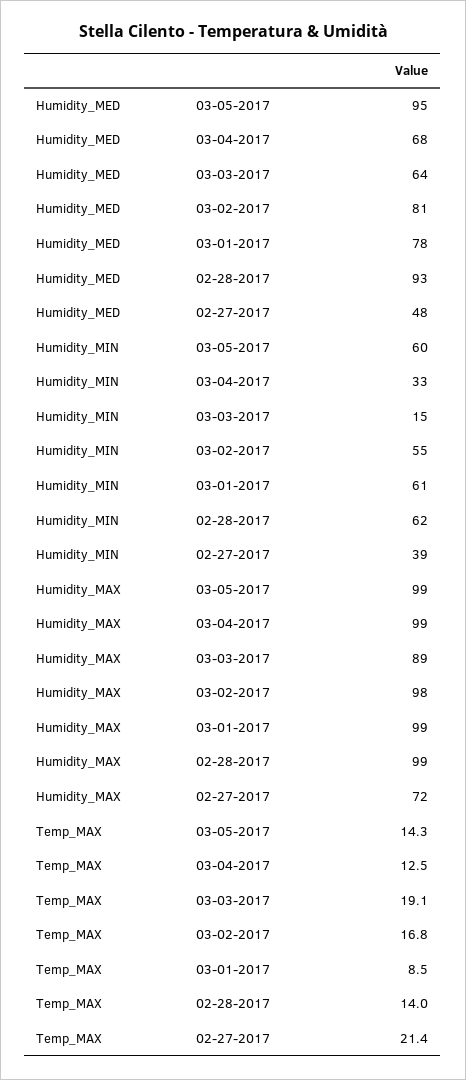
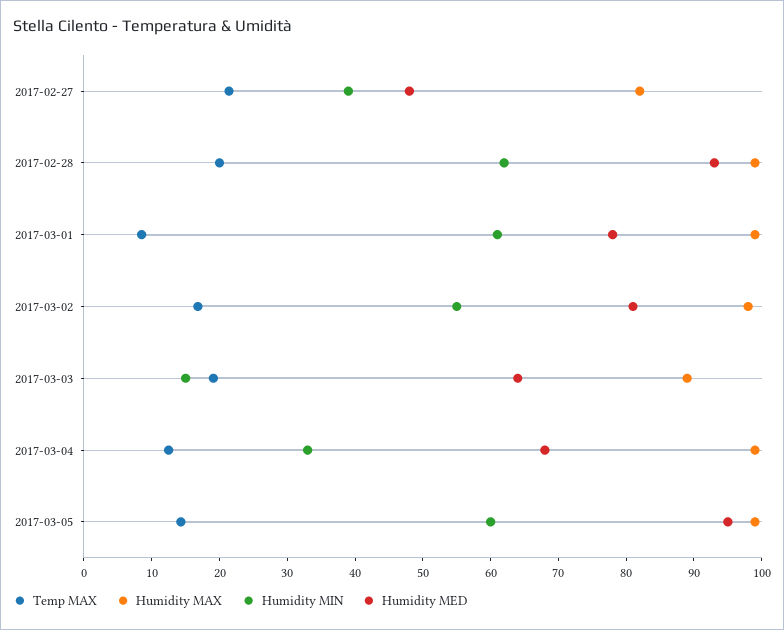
Humidity_MAX, 02-27-2017: 72 -> 82
Temp_MAX, 02-28-2017: 14 -> 20

